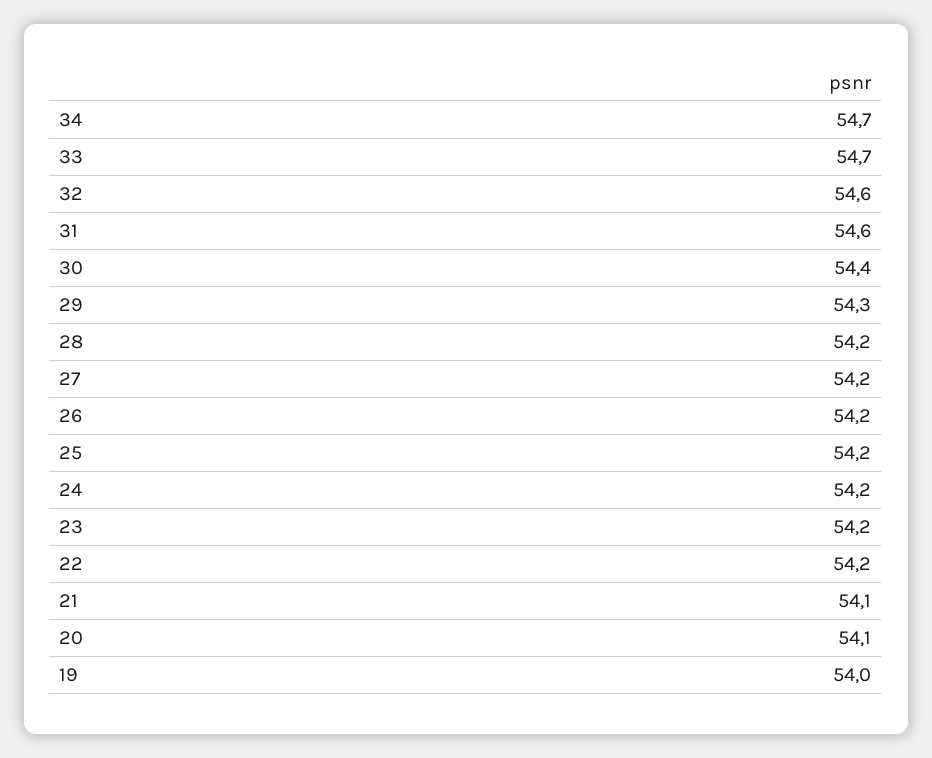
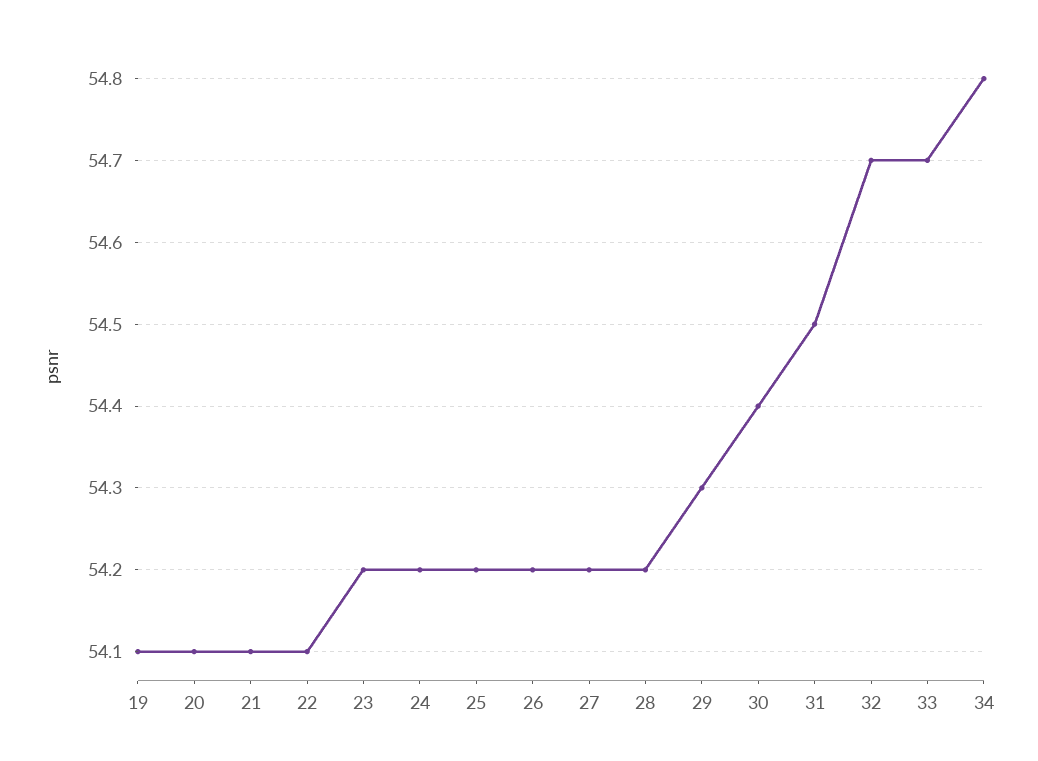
34: 54.7 -> 54.8
32: 54.6 -> 54.7
31: 54.6 -> 54.5
22: 54.2 -> 54.1
19: 54 -> 54.1

